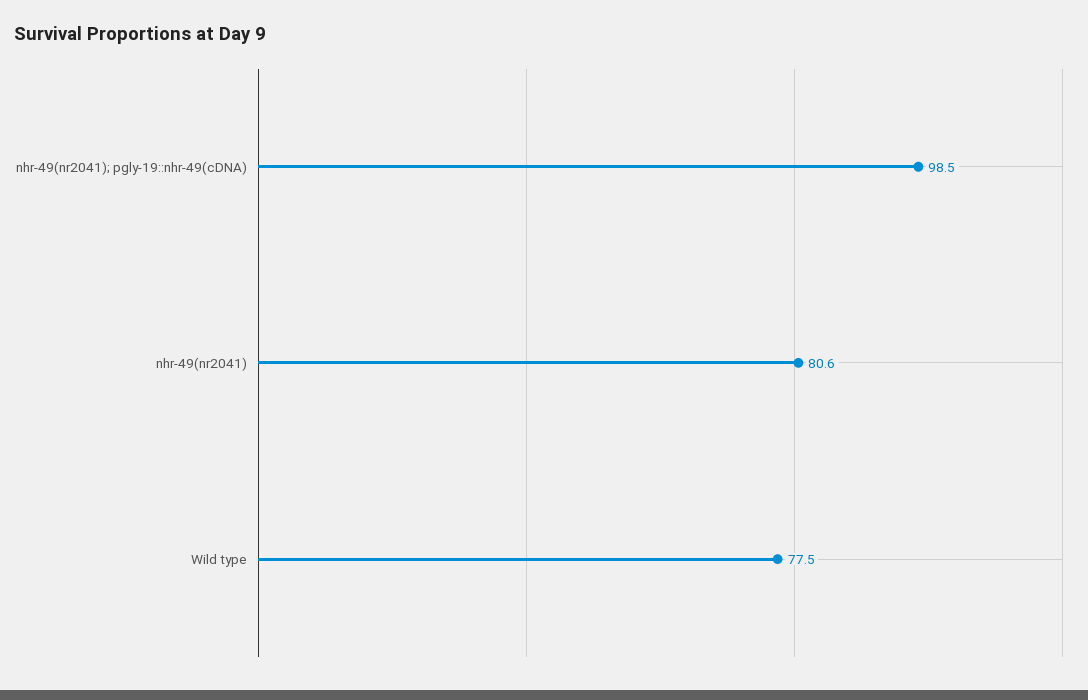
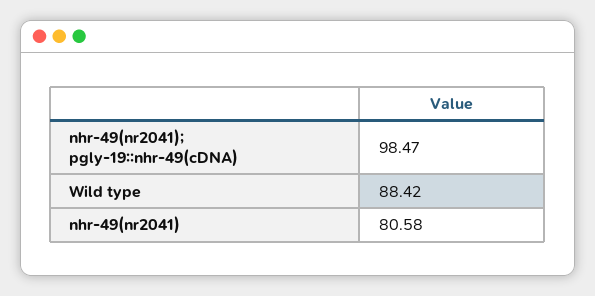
Wild type: 77.5 -> 88.42

